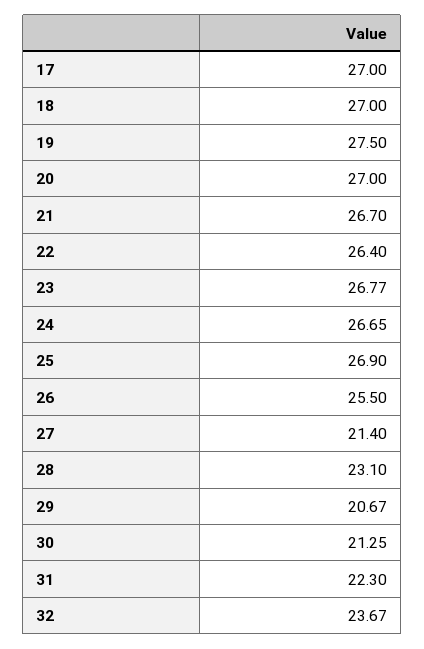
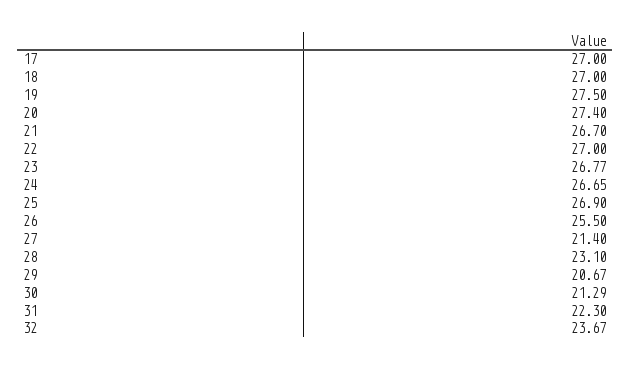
20: 27 -> 27.4
22: 26.4 -> 27
30: 21.25 -> 21.29

